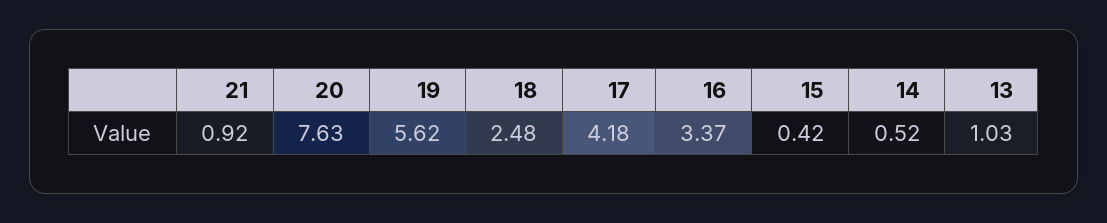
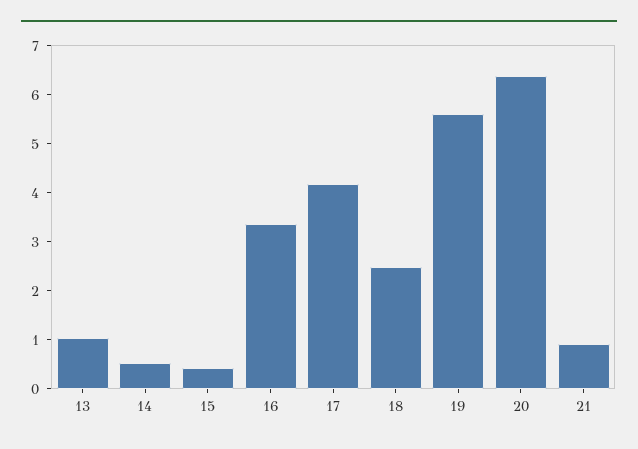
20: 7.63 -> 6.4

